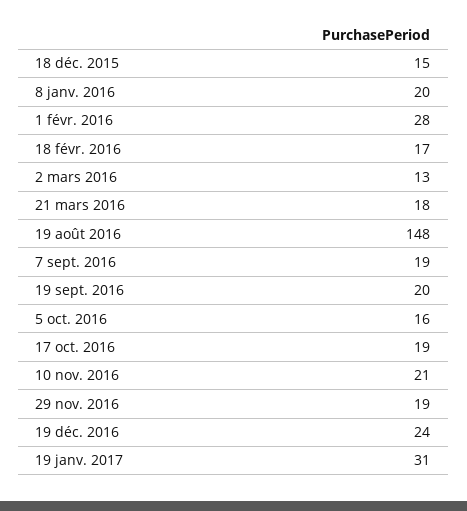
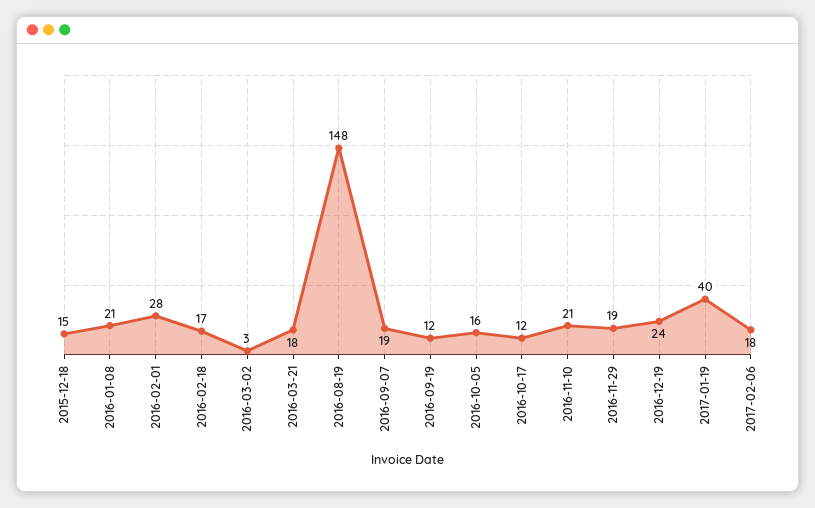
8 janv. 2016: 20 -> 21
2 mars 2016: 13 -> 3
19 sept. 2016: 20 -> 12
17 oct. 2016: 19 -> 12
19 janv. 2017: 31 -> 40
2017-02-06: none -> 18

